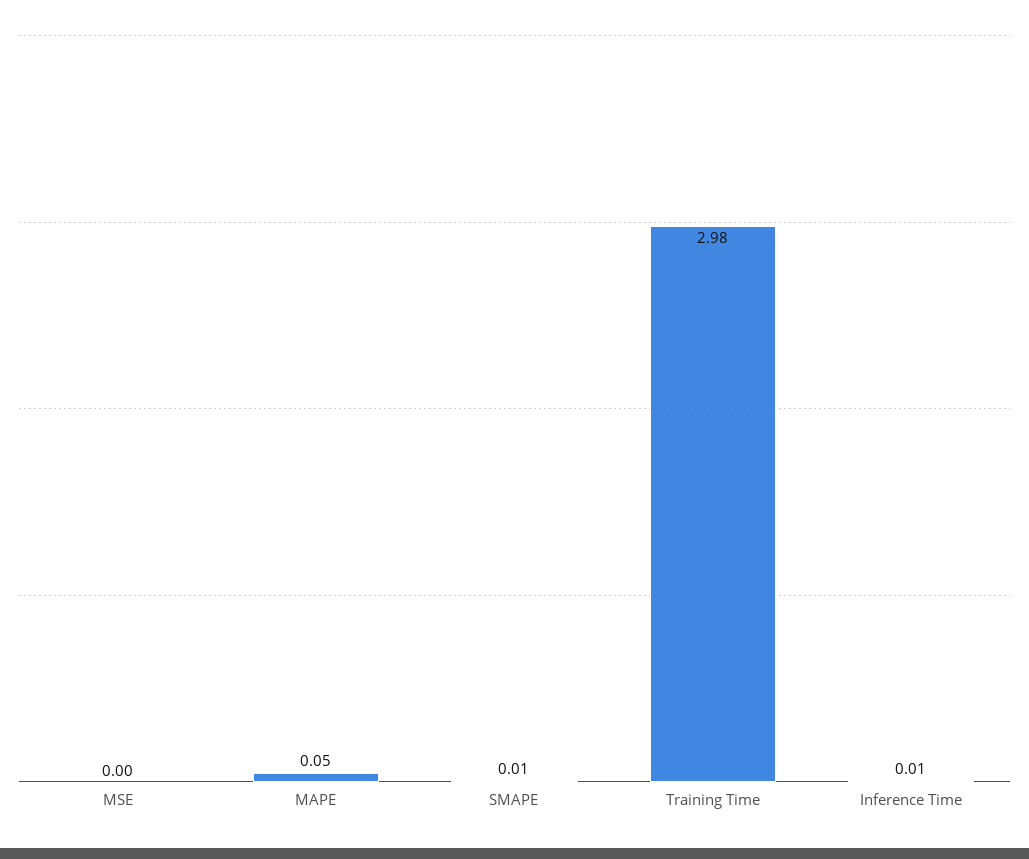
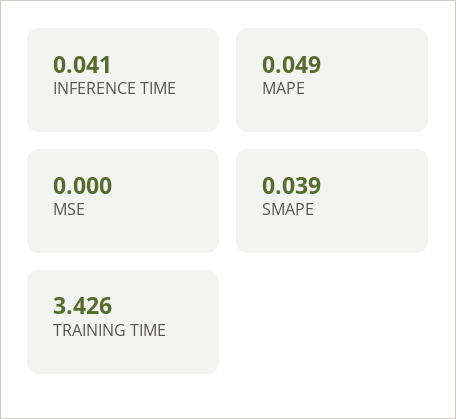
SMAPE: 0.01 -> 0.039
Training Time: 2.98 -> 3.426
Inference Time: 0.01 -> 0.041

